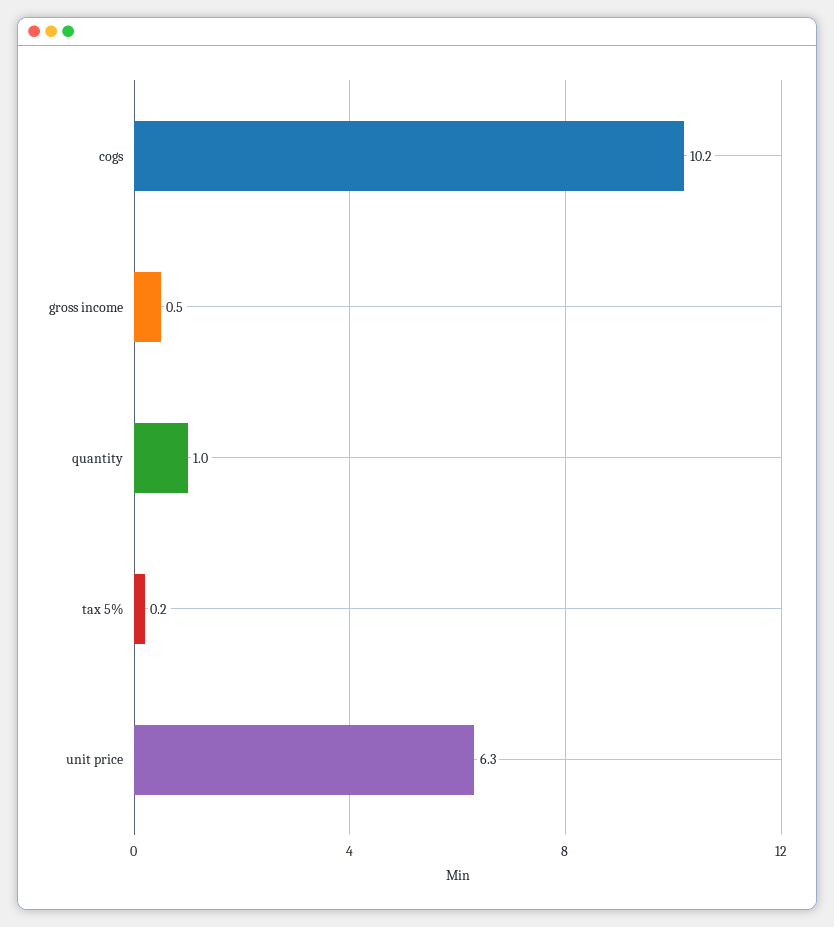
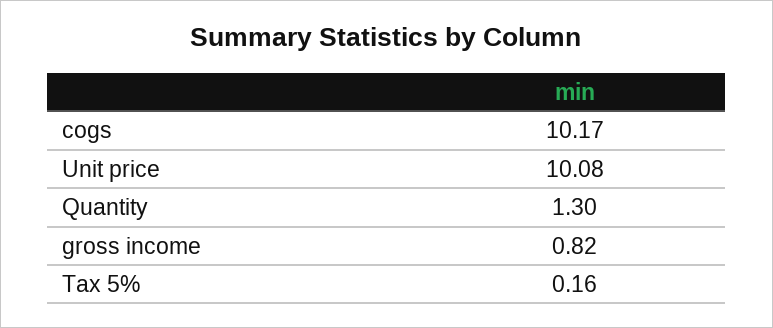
gross income: 0.5 -> 0.82
quantity: 1 -> 1.3
unit price: 6.3 -> 10.08

